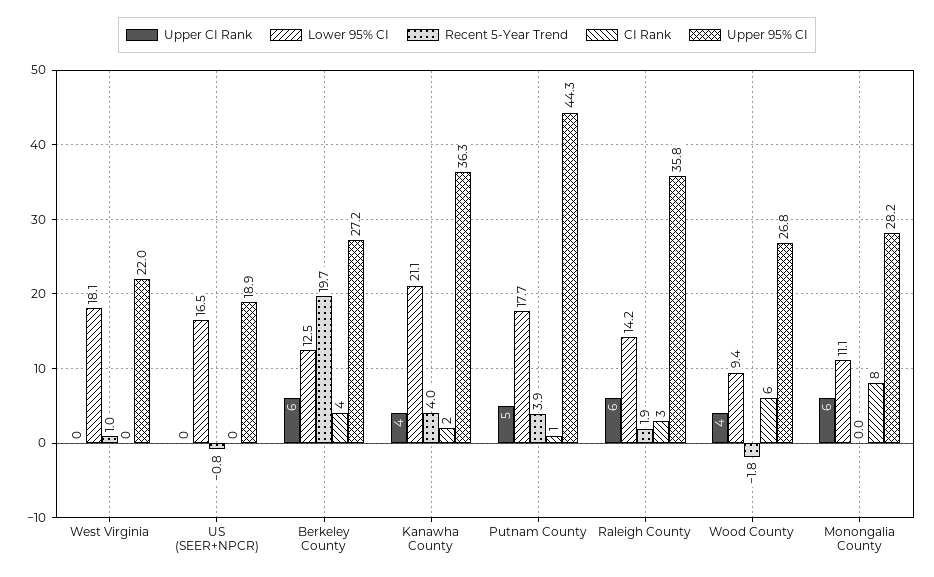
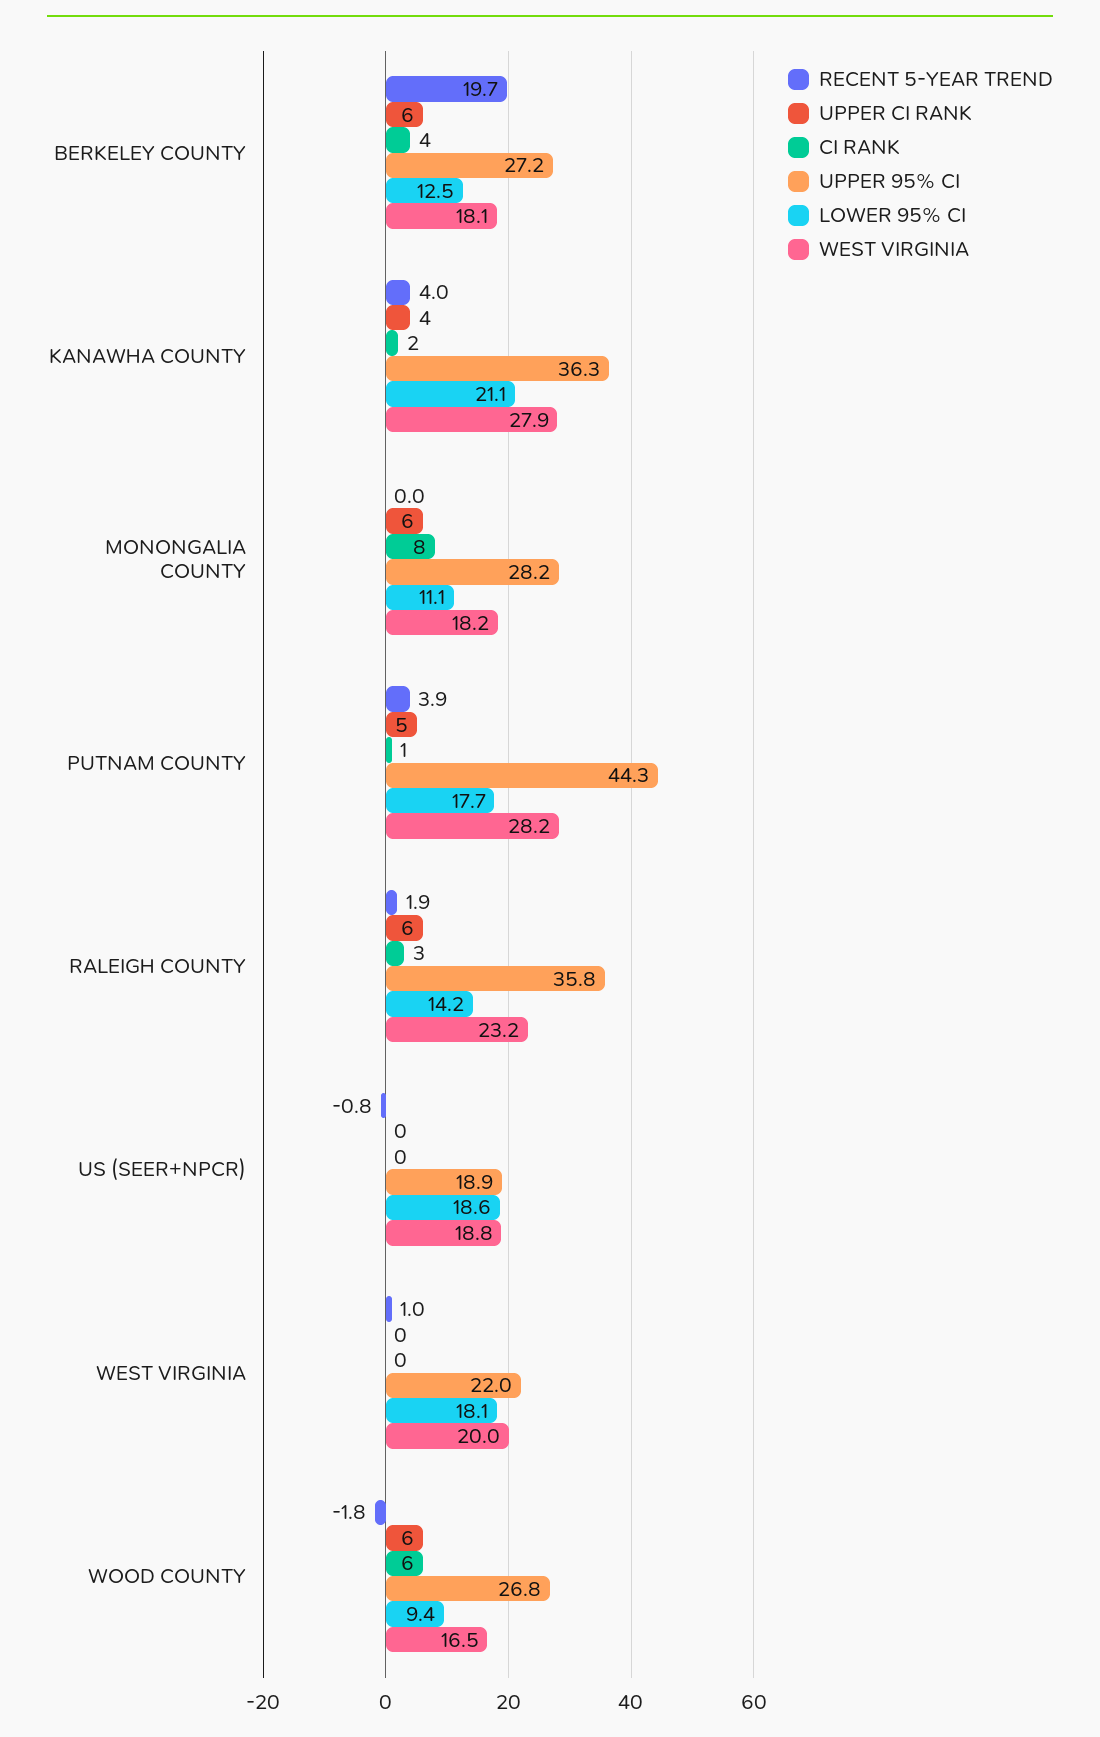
Lower 95% CI, US (SEER+NPCR): 16.5 -> 18.6
Upper CI Rank, Wood County: 4 -> 6
WEST VIRGINIA, Berkeley County: none -> 18.1
WEST VIRGINIA, Kanawha County: none -> 27.9
WEST VIRGINIA, Monongalia County: none -> 18.2
WEST VIRGINIA, Putnam County: none -> 28.2
WEST VIRGINIA, Raleigh County: none -> 23.2
WEST VIRGINIA, US (SEER+NPCR): none -> 18.8
WEST VIRGINIA, West Virginia: none -> 20
WEST VIRGINIA, Wood County: none -> 16.5

